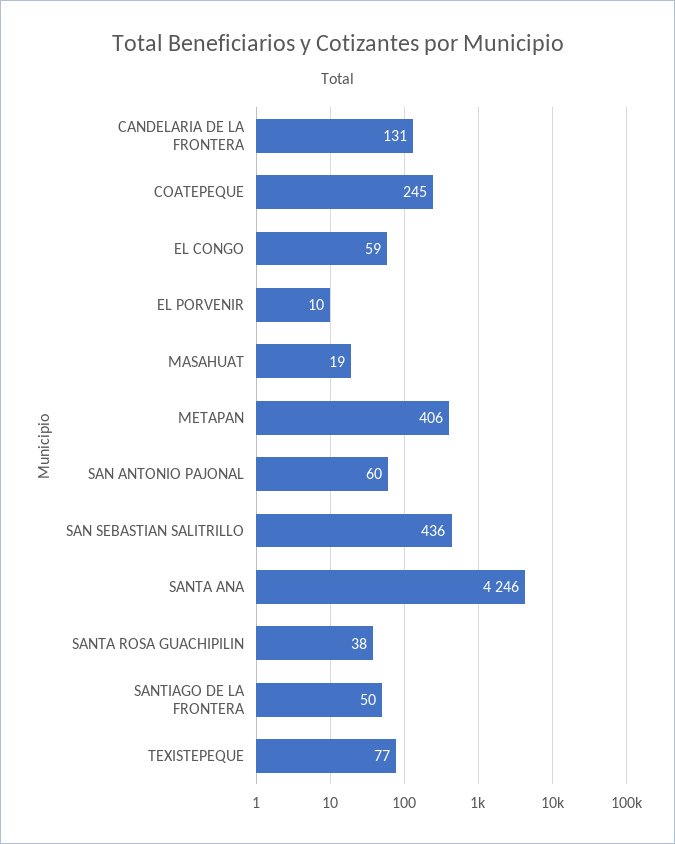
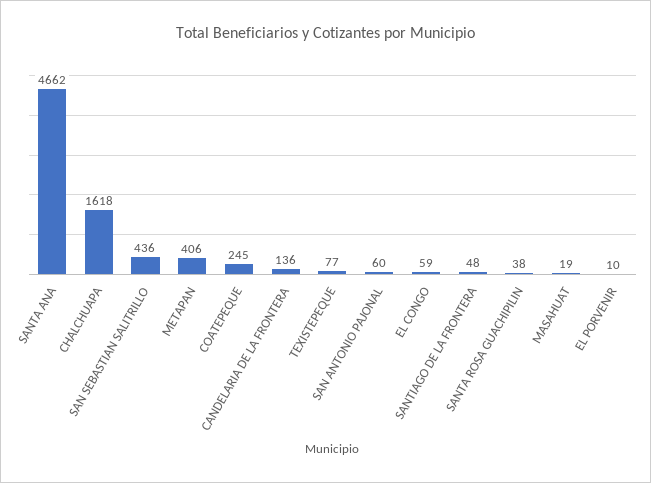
CANDELARIA DE LA FRONTERA: 131 -> 136
SANTA ANA: 4246 -> 4662
SANTIAGO DE LA FRONTERA: 50 -> 48
CHALCHUAPA: none -> 1618

